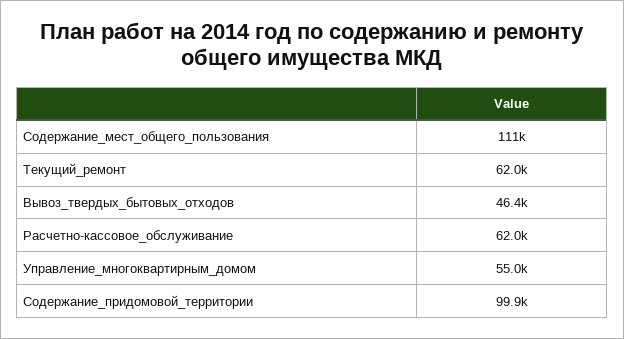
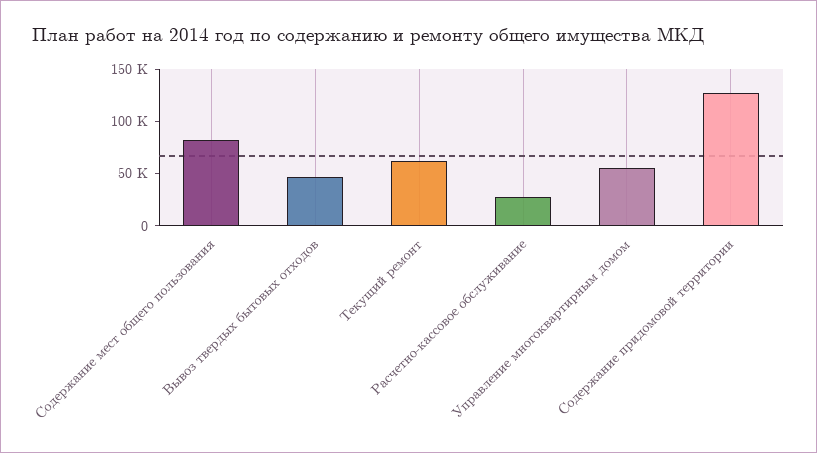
Содержание_мест_общего_пользования: 111000 -> 80000
Расчетно-кассовое_обслуживание: 62000 -> 30000
Содержание_придомовой_территории: 99900 -> 130000

